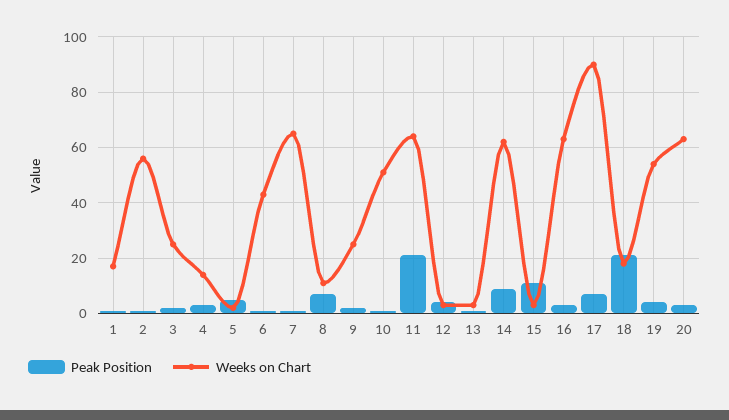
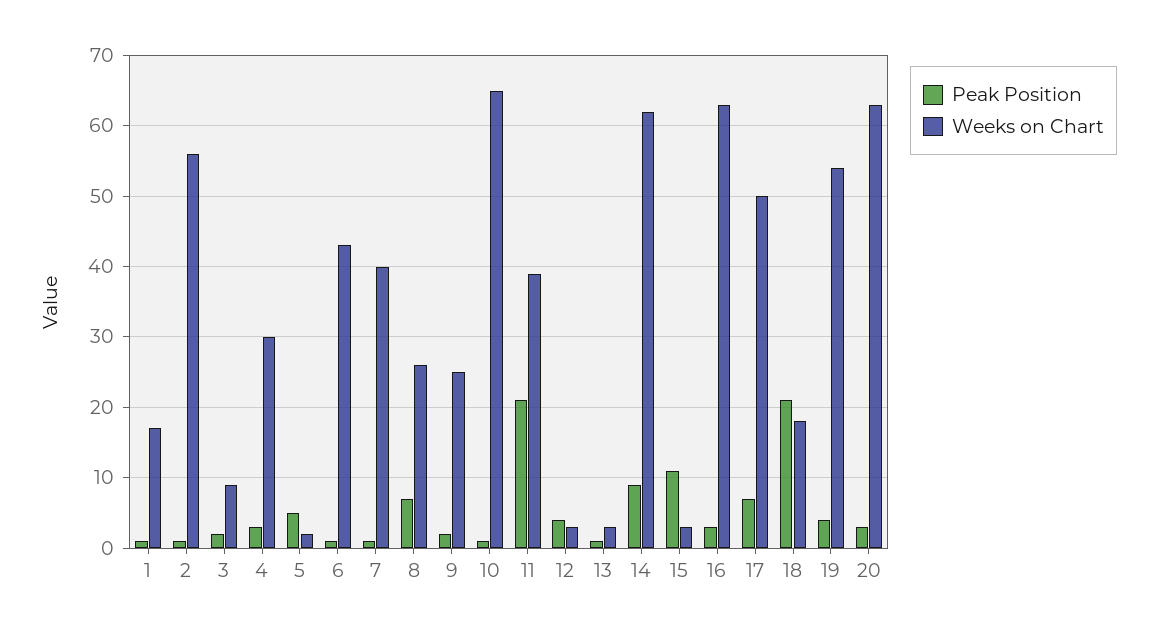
Weeks on Chart, 3: 25 -> 9
Weeks on Chart, 4: 15 -> 30
Weeks on Chart, 7: 65 -> 40
Weeks on Chart, 8: 10 -> 26
Weeks on Chart, 10: 50 -> 65
Weeks on Chart, 11: 65 -> 39
Weeks on Chart, 17: 90 -> 50

